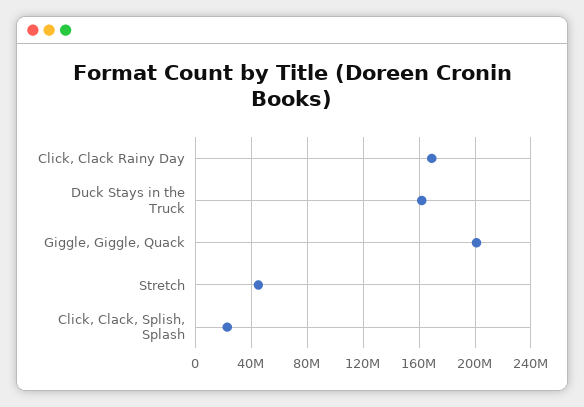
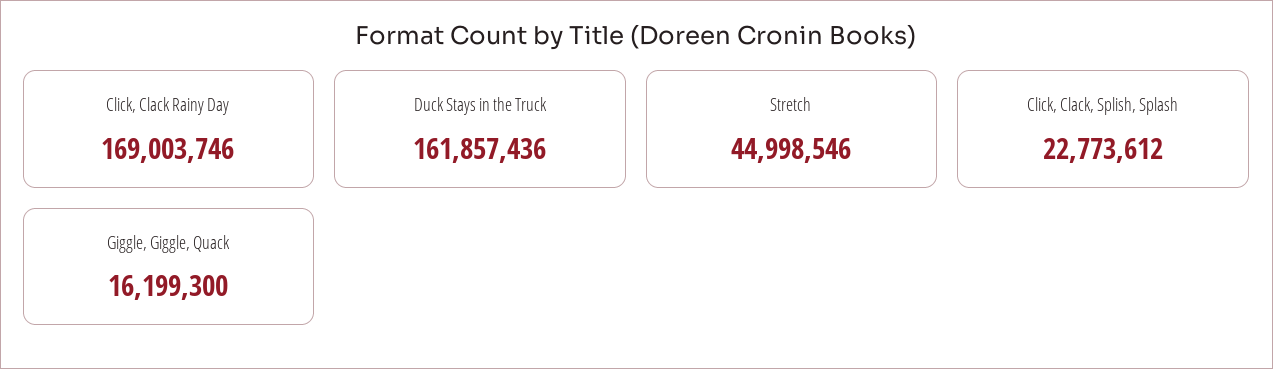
Giggle, Giggle, Quack: 200000000 -> 16199300

